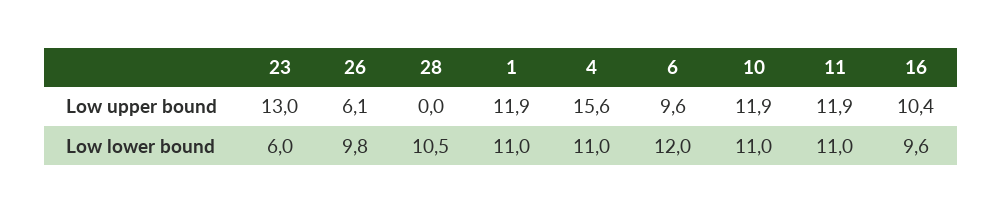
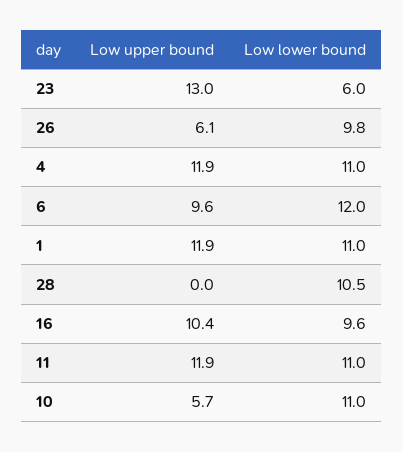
4, Low upper bound: 15.6 -> 11.9
10, Low upper bound: 11.9 -> 5.7

